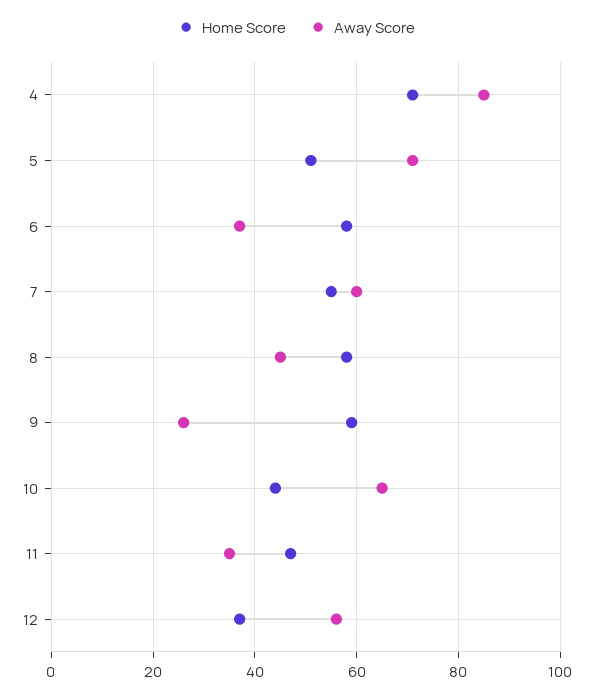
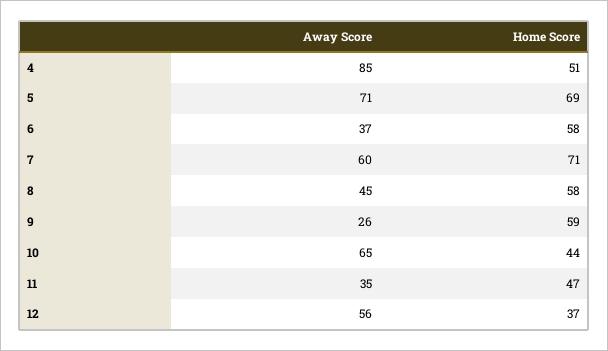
Home Score, 4: 70 -> 51
Home Score, 5: 50 -> 69
Home Score, 7: 55 -> 71

